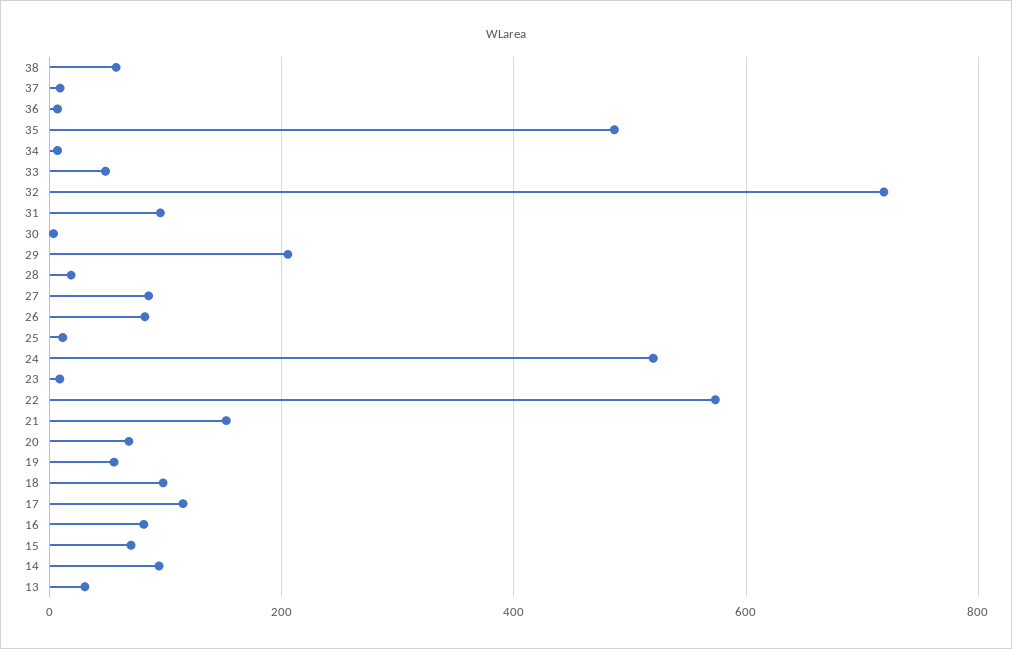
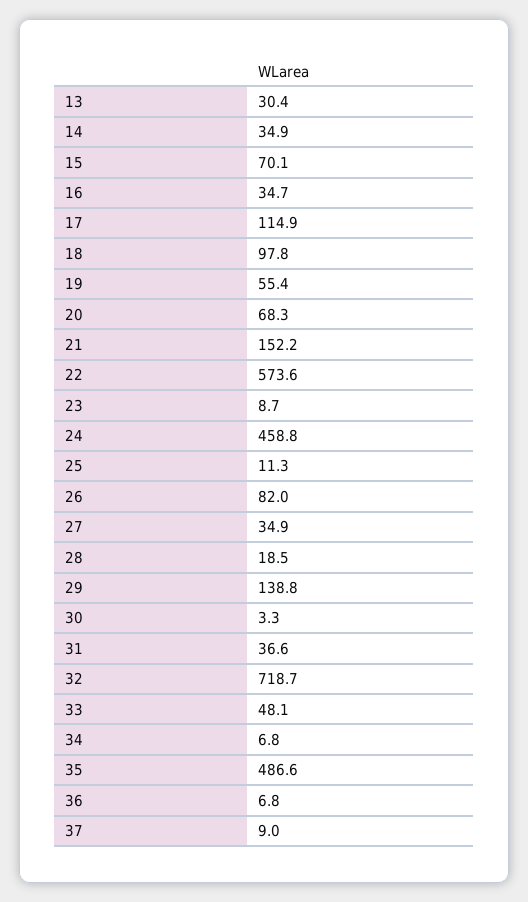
38: 60 -> none
31: 100 -> 36.6
29: 200 -> 138.8
27: 80 -> 34.9
24: 520 -> 458.8
16: 80 -> 34.7
14: 100 -> 34.9

